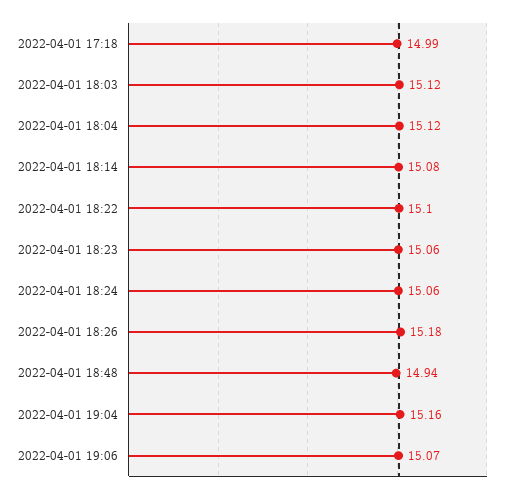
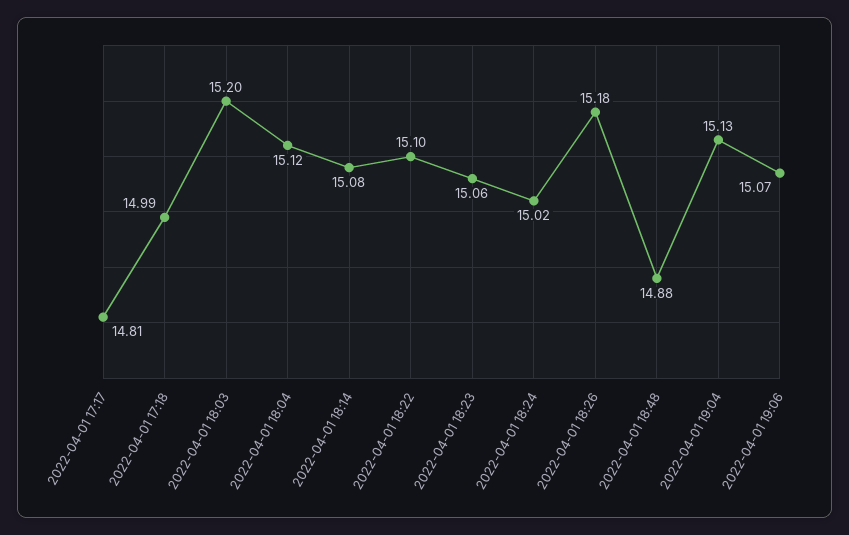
2022-04-01 18:03: 15.12 -> 15.2
2022-04-01 18:24: 15.06 -> 15.02
2022-04-01 18:48: 14.94 -> 14.88
2022-04-01 19:04: 15.16 -> 15.13
2022-04-01 17:17: none -> 14.81

